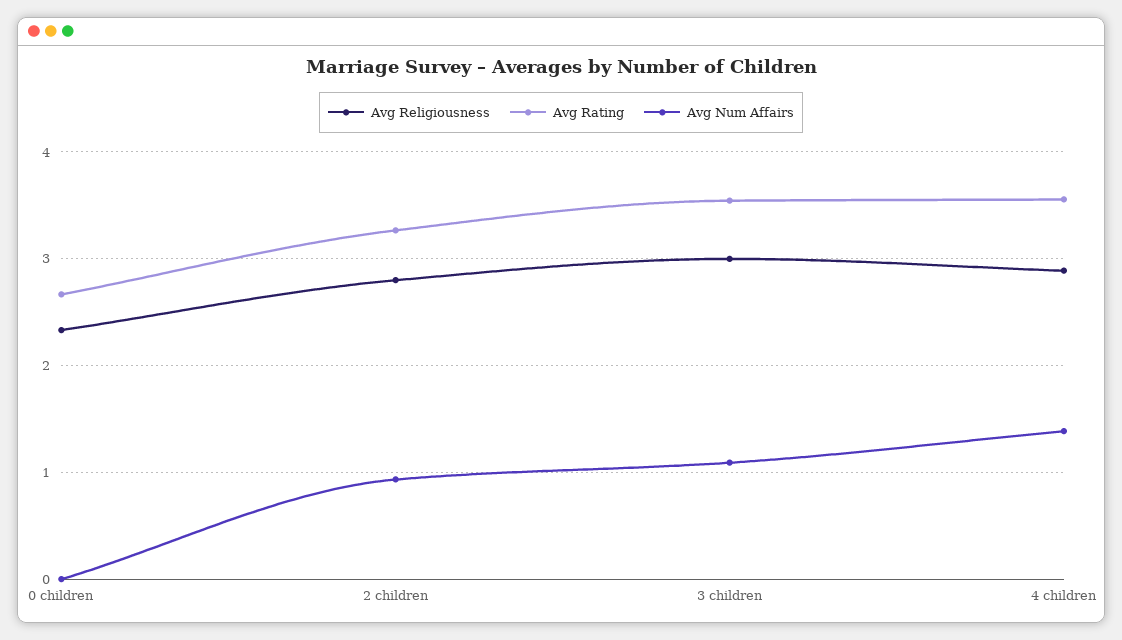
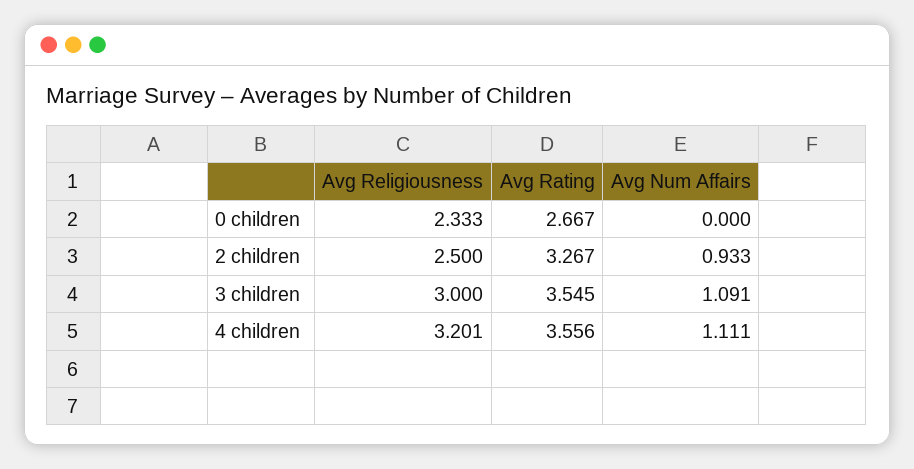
Avg Religiousness, 2 children: 2.8 -> 2.5
Avg Religiousness, 4 children: 2.9 -> 3.201
Avg Num Affairs, 4 children: 1.4 -> 1.111

